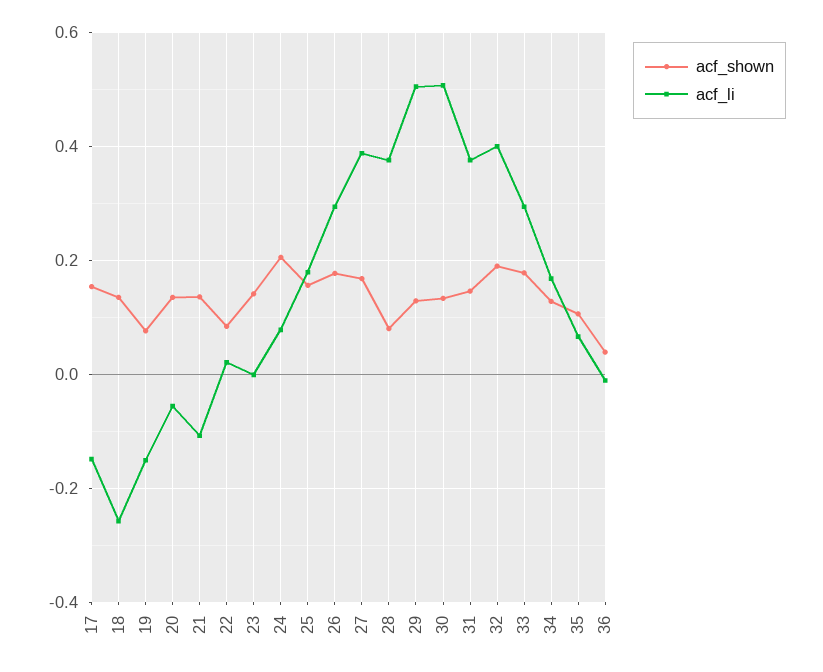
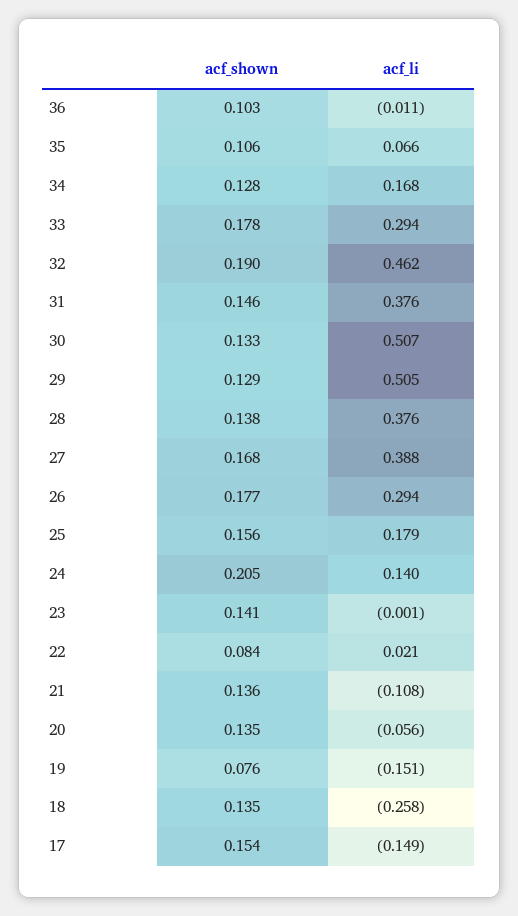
acf_li, 24: 0.08 -> 0.14
acf_shown, 28: 0.08 -> 0.138
acf_li, 32: 0.4 -> 0.462
acf_shown, 36: 0.04 -> 0.103

